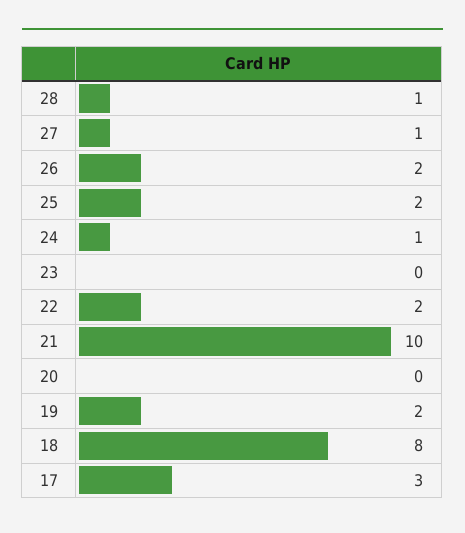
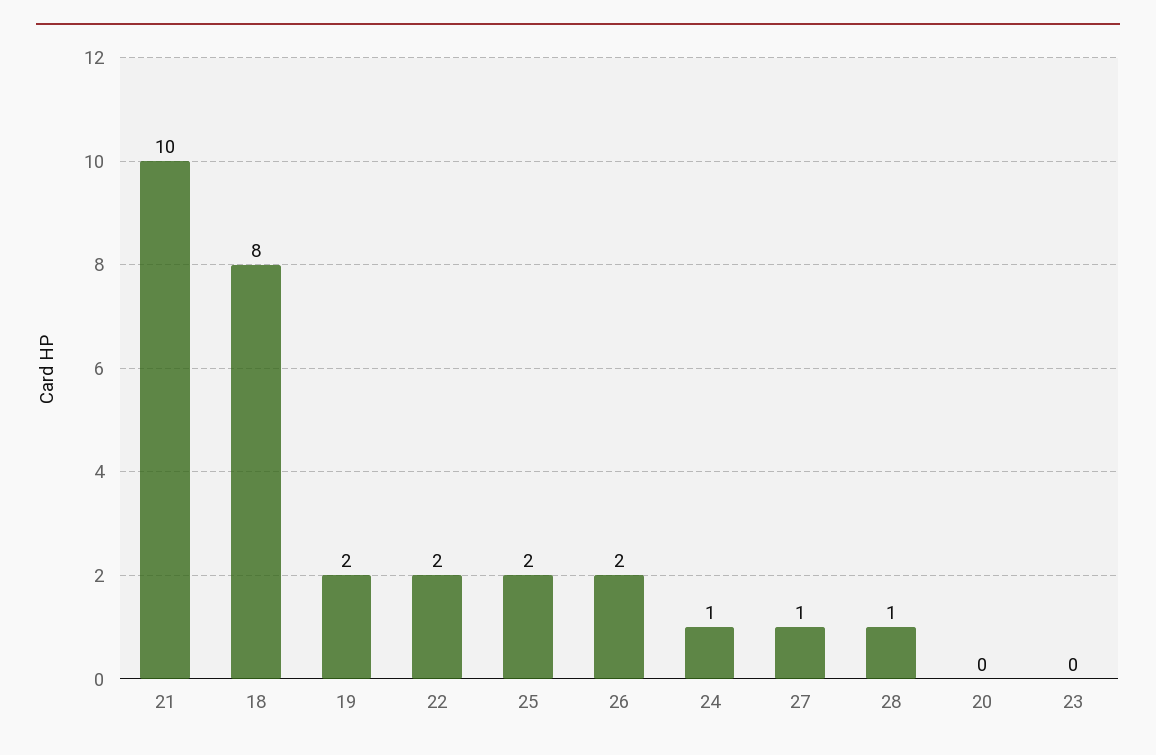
17: 3 -> none

